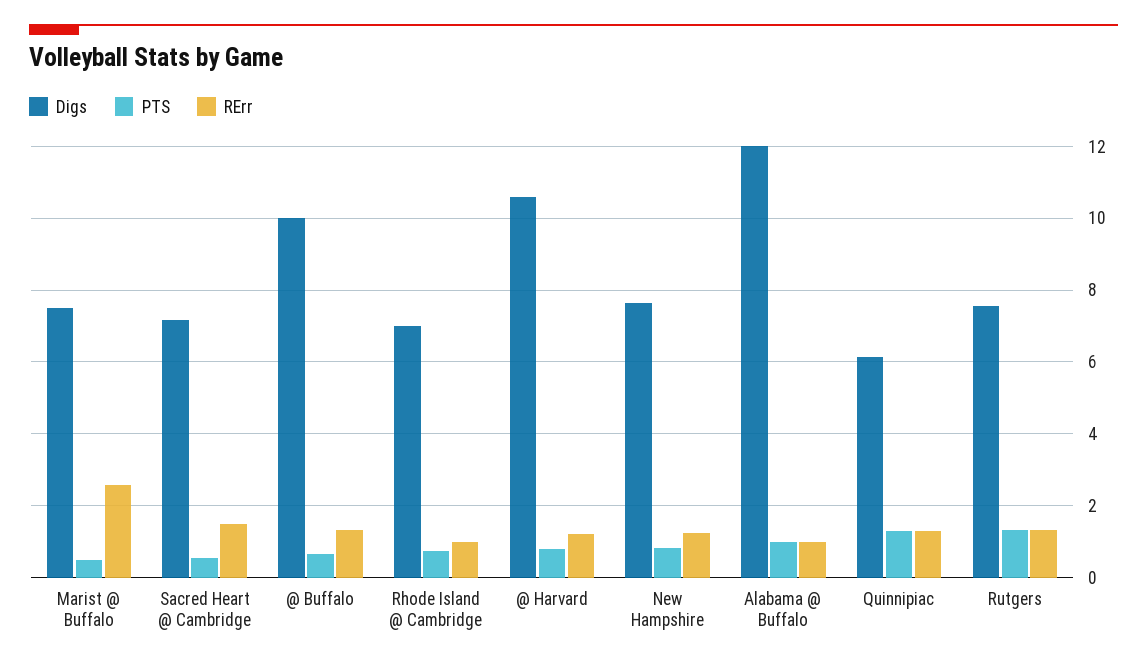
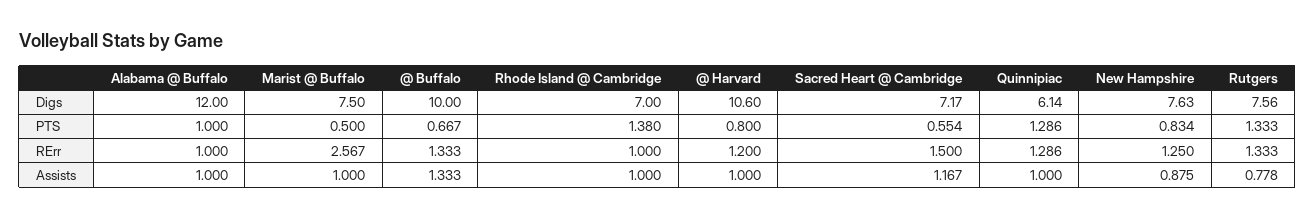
PTS, Rhode Island @ Cambridge: 0.8 -> 1.38
Assists, Alabama @ Buffalo: none -> 1
Assists, Marist @ Buffalo: none -> 1
Assists, @ Buffalo: none -> 1.333
Assists, Rhode Island @ Cambridge: none -> 1
Assists, @ Harvard: none -> 1
Assists, Sacred Heart @ Cambridge: none -> 1.167
Assists, Quinnipiac: none -> 1
Assists, New Hampshire: none -> 0.875
Assists, Rutgers: none -> 0.778

